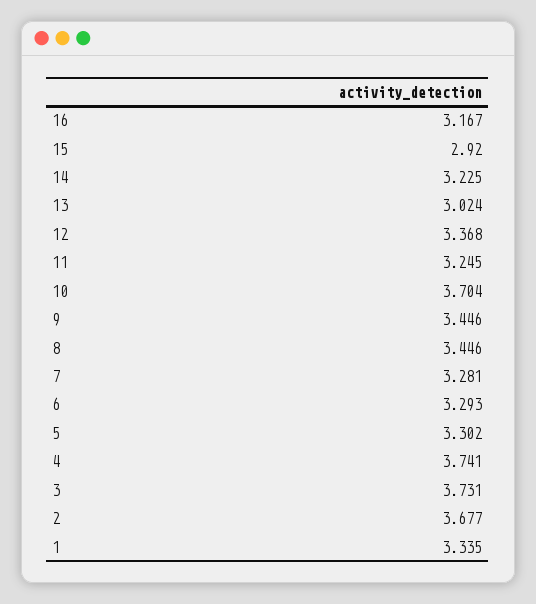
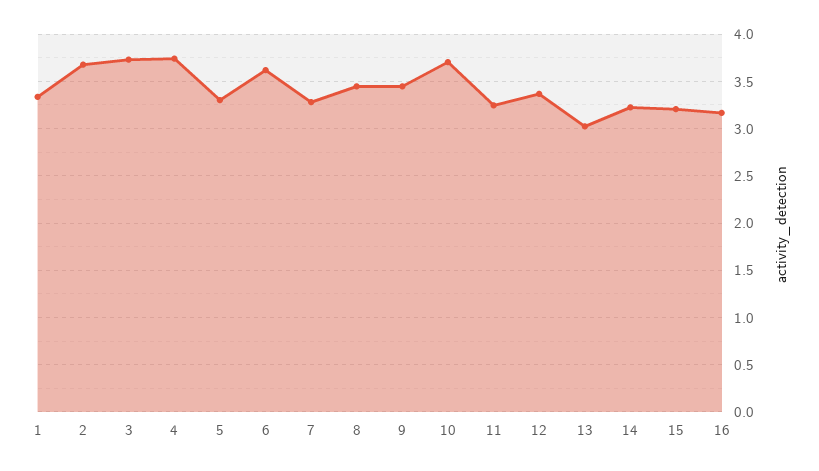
15: 2.92 -> 3.2
6: 3.293 -> 3.6

